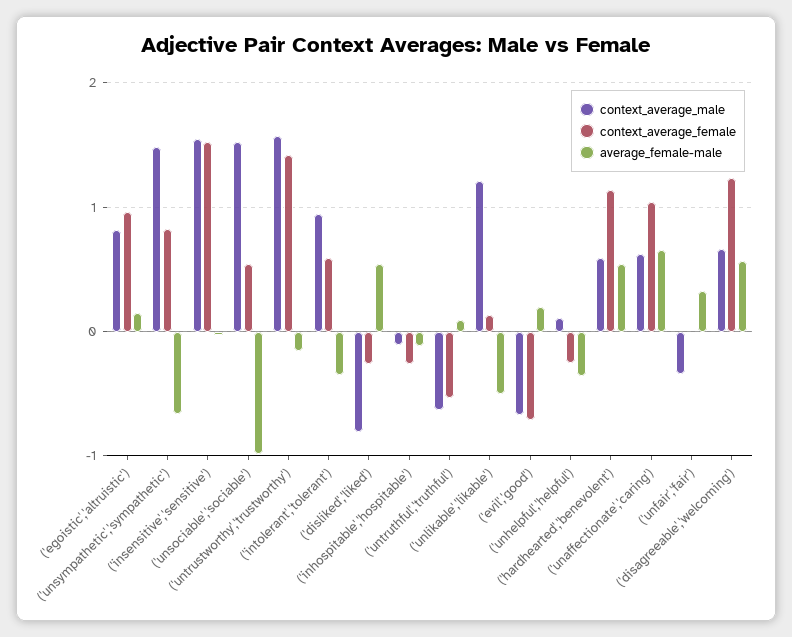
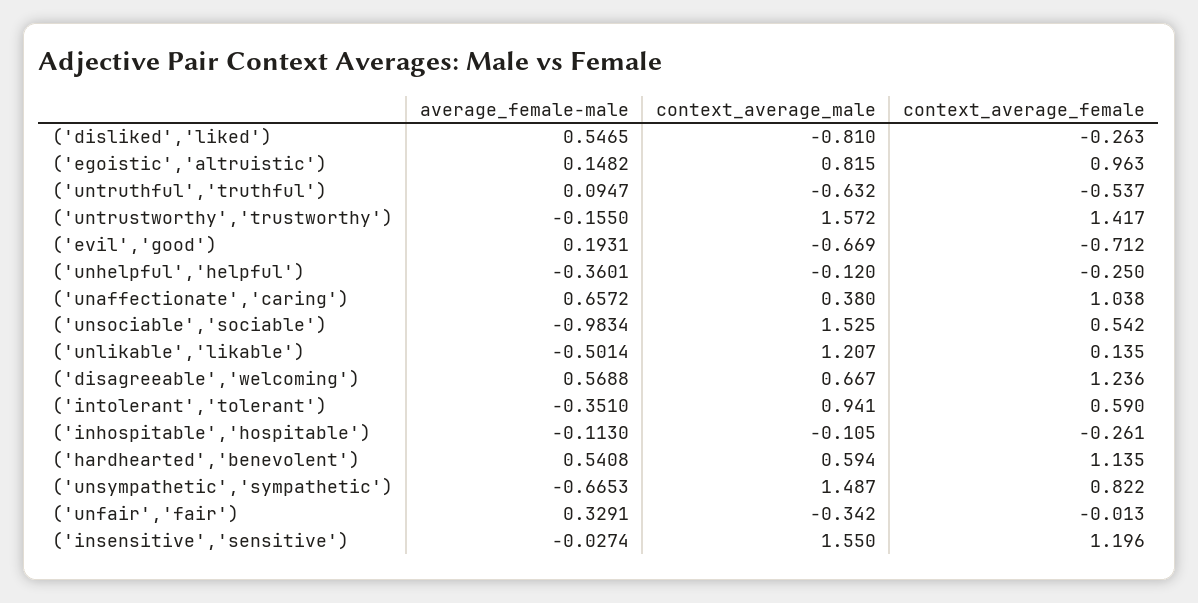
context_average_female, ('insensitive','sensitive'): 1.5 -> 1.196
context_average_male, ('unhelpful','helpful'): 0.1 -> -0.12
context_average_male, ('unaffectionate','caring'): 0.6 -> 0.38

